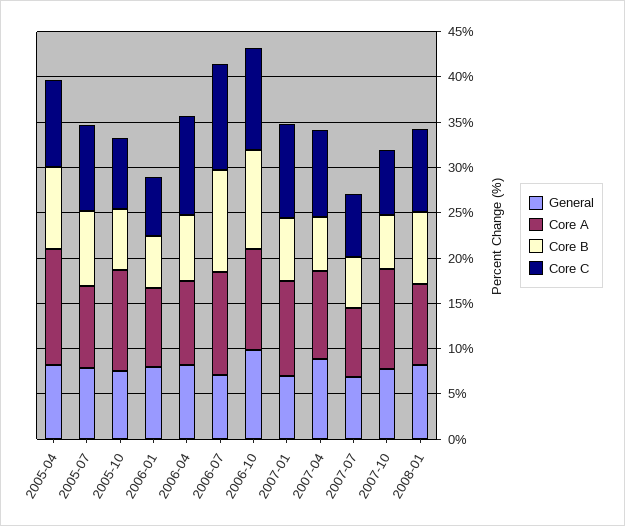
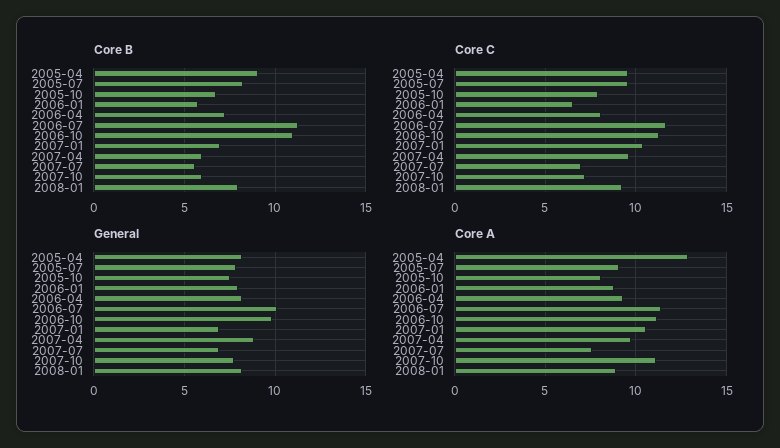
Core A, 2005-10: 11 -> 8
Core C, 2006-04: 11 -> 8
General, 2006-07: 7 -> 10

